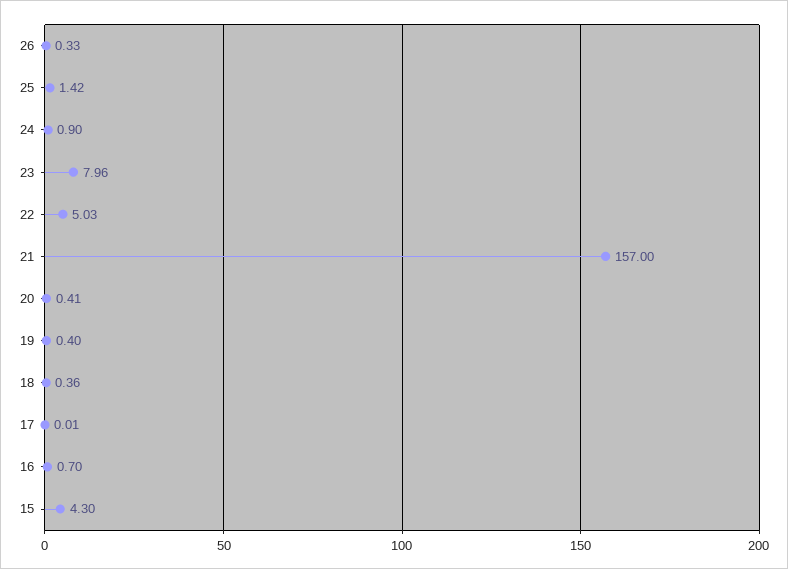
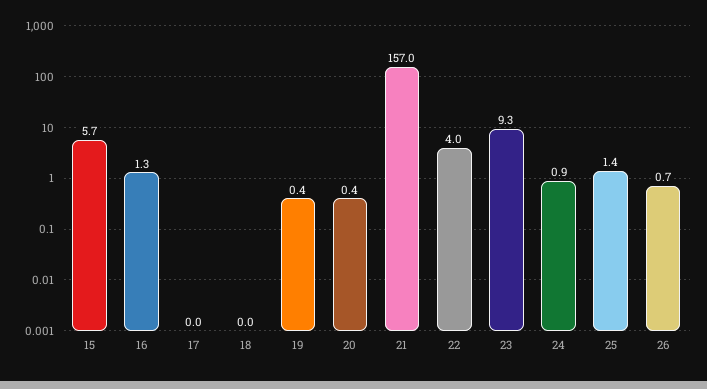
26: 0.33 -> 0.7
23: 7.96 -> 9.3
22: 5.03 -> 4
18: 0.36 -> 0
16: 0.7 -> 1.3
15: 4.3 -> 5.7

